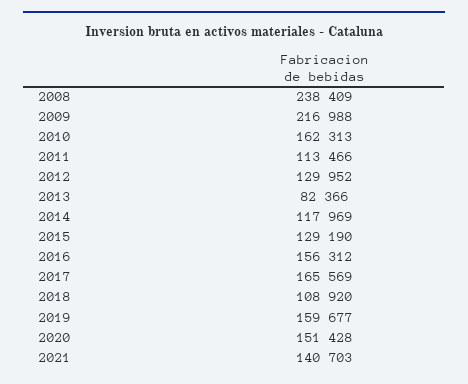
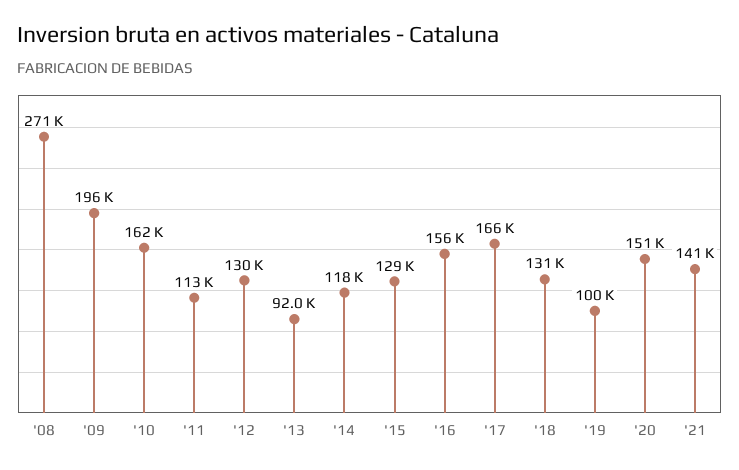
2008: 238409 -> 271000
2009: 216988 -> 196000
2013: 82366 -> 92000
2018: 108920 -> 131000
2019: 159677 -> 100000

